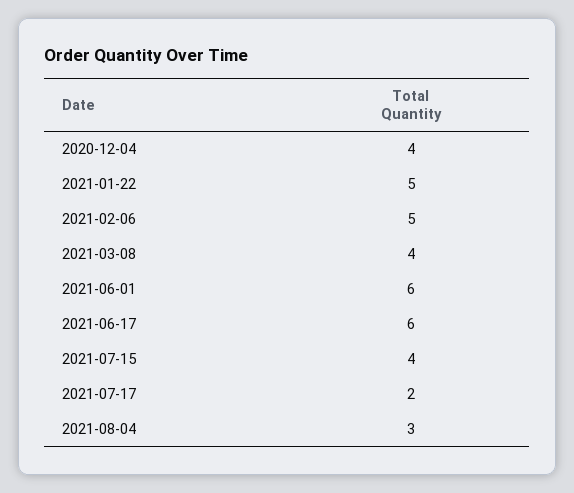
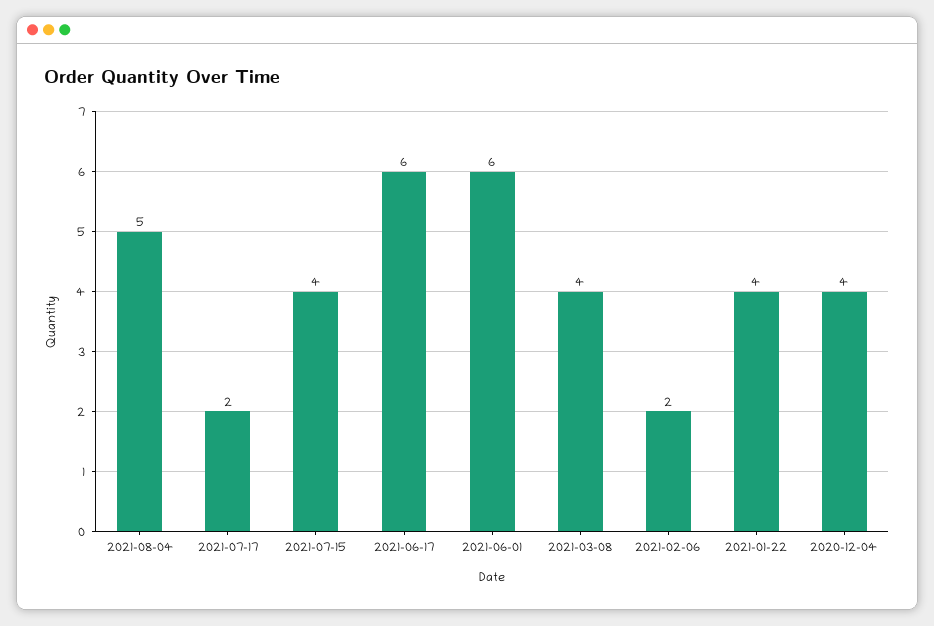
2021-01-22: 5 -> 4
2021-02-06: 5 -> 2
2021-08-04: 3 -> 5

